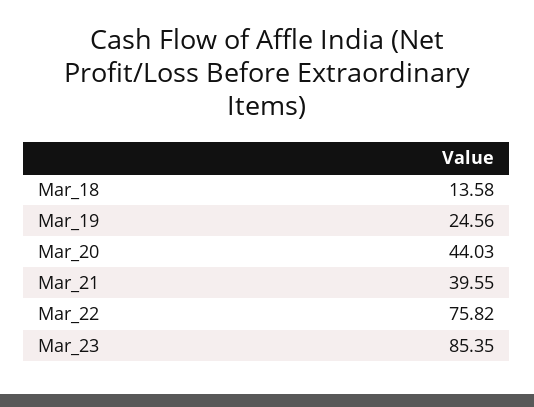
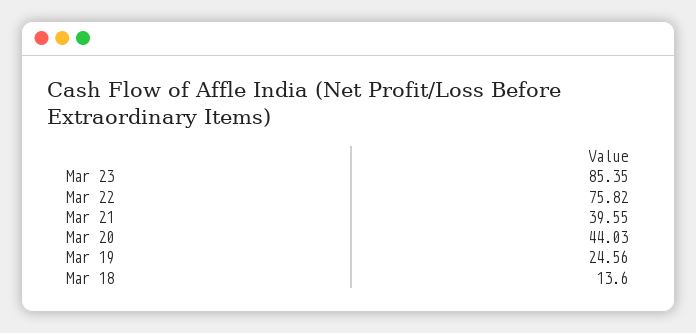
Mar_18: 13.58 -> 13.6

